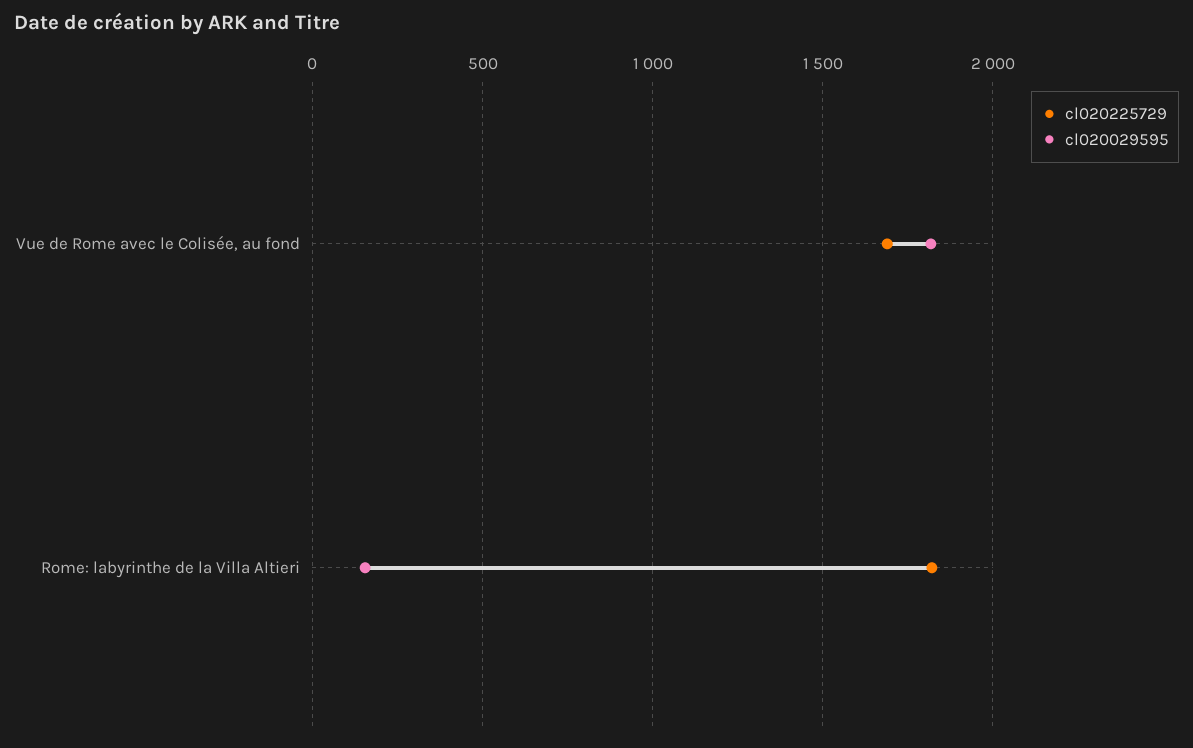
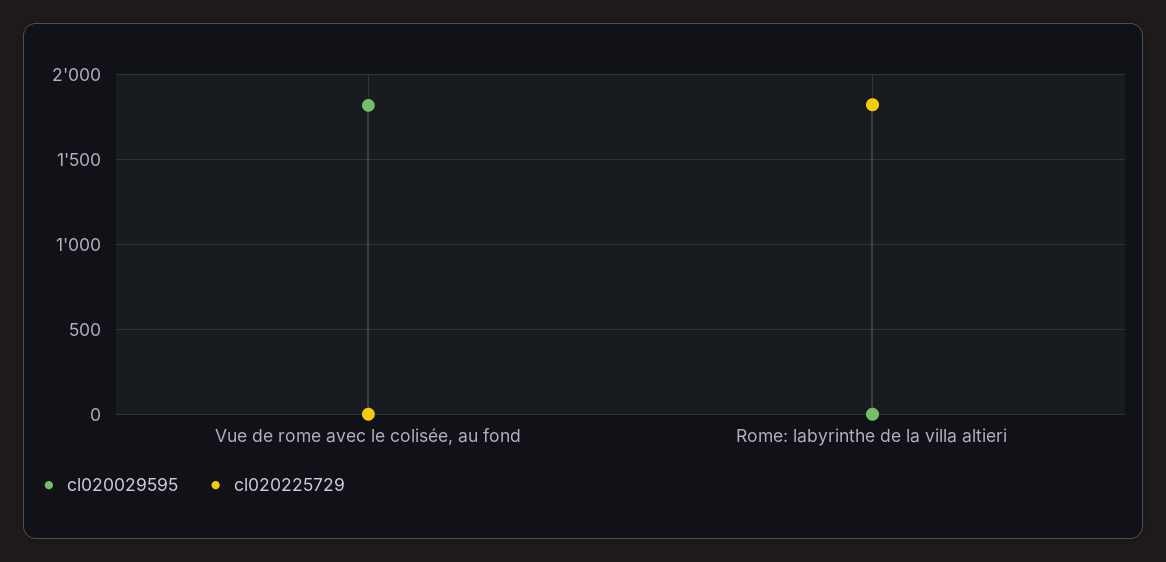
cl020225729, Vue de Rome avec le Colisée, au fond: 1700 -> 0
cl020029595, Rome: labyrinthe de la Villa Altieri: 150 -> 0

